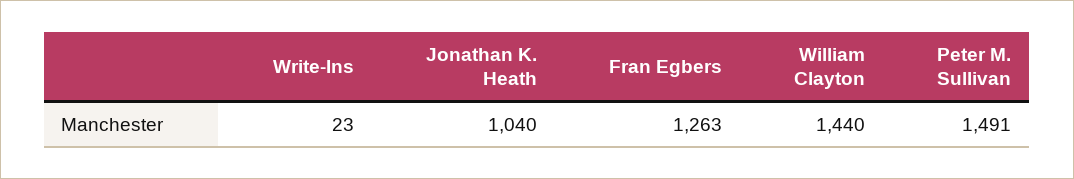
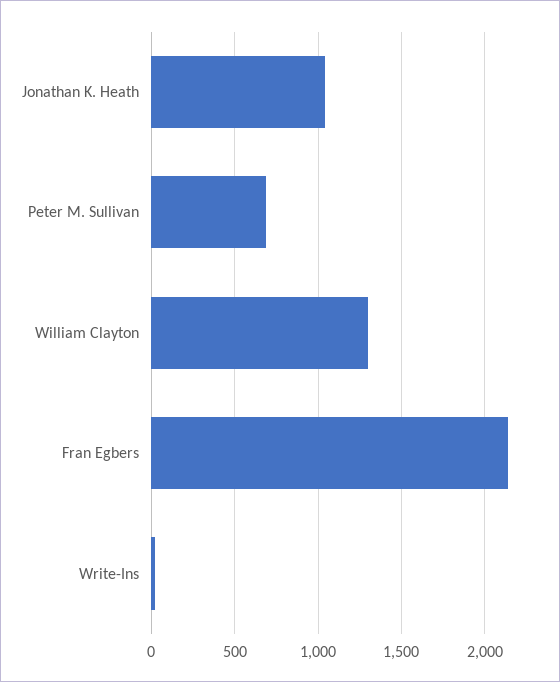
Fran Egbers: 1263 -> 2150
William Clayton: 1440 -> 1300
Peter M. Sullivan: 1491 -> 700

